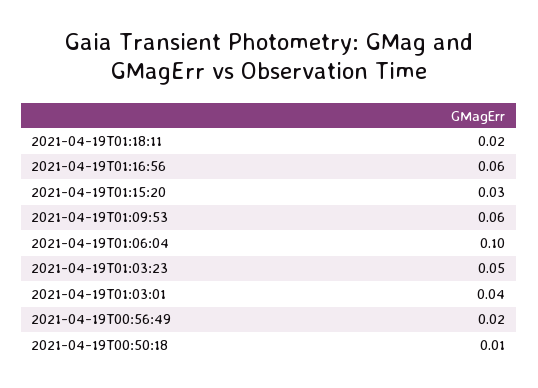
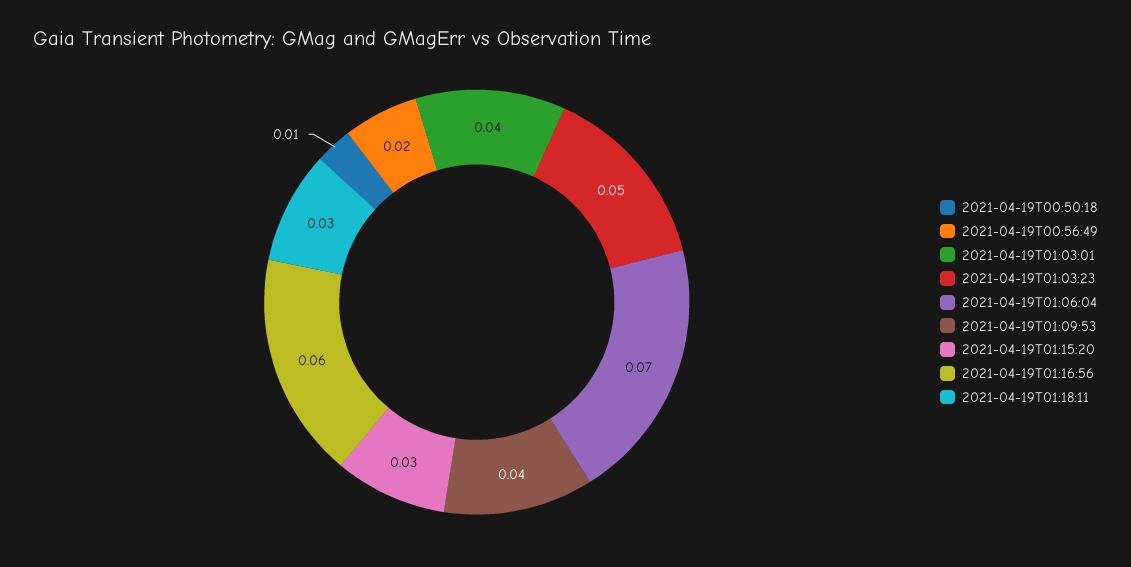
2021-04-19T01:18:11: 0.02 -> 0.03
2021-04-19T01:09:53: 0.06 -> 0.04
2021-04-19T01:06:04: 0.1 -> 0.07

